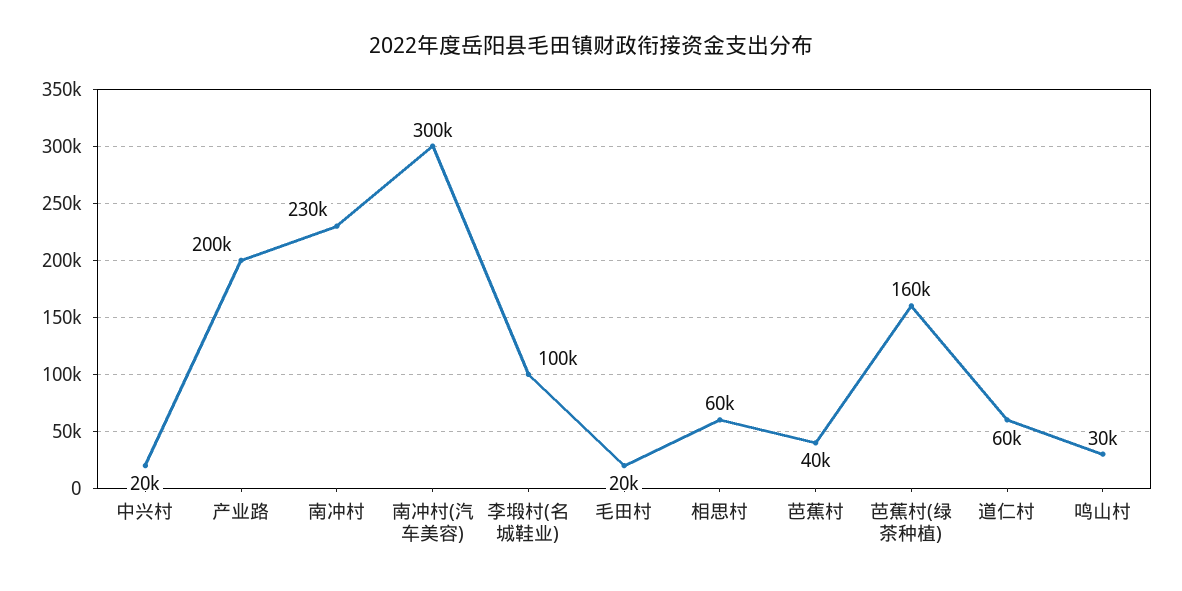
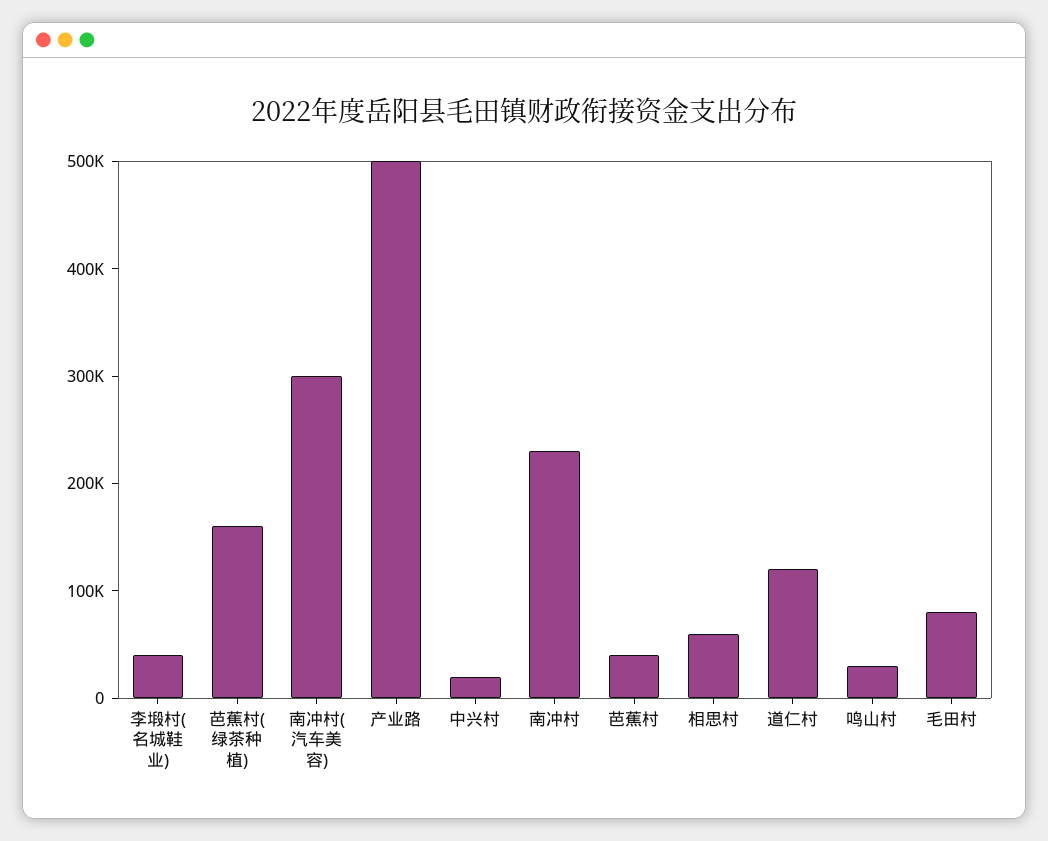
产业路: 200000 -> 500000
李塅村(名城鞋业): 100000 -> 40000
毛田村: 20000 -> 80000
道仁村: 60000 -> 120000

